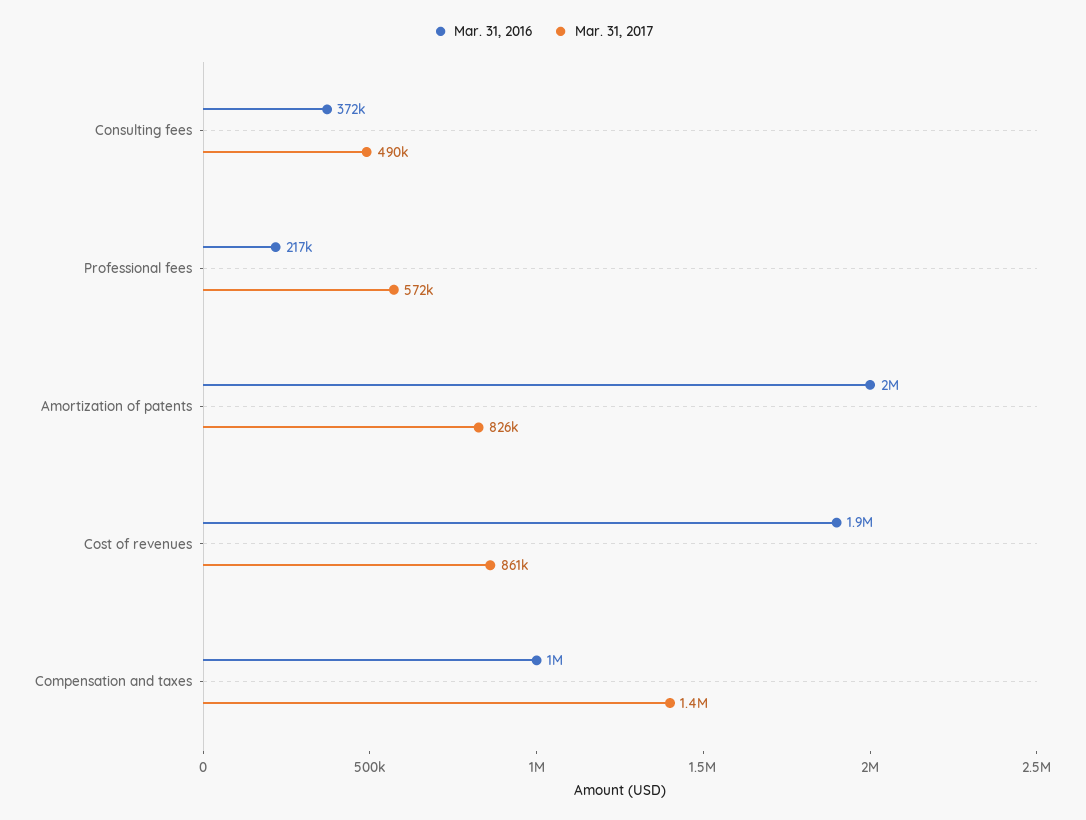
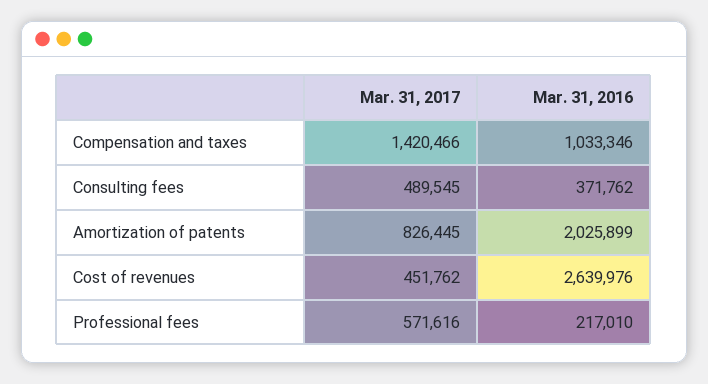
Mar. 31, 2016, Cost of revenues: 1900000 -> 2639976
Mar. 31, 2017, Cost of revenues: 861000 -> 451762

